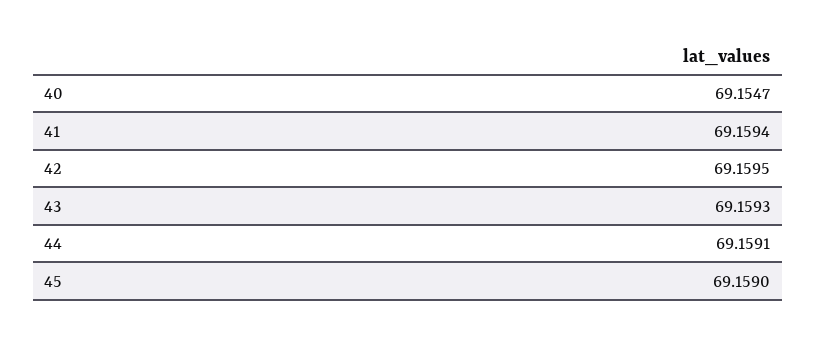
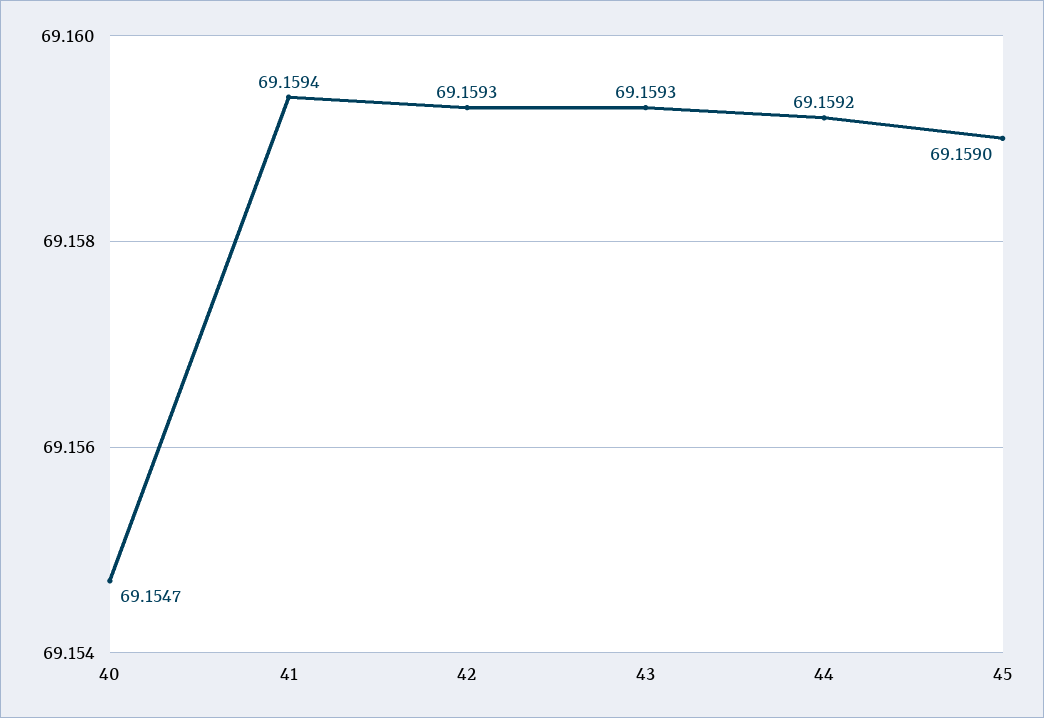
42: 69.1595 -> 69.1593
44: 69.1591 -> 69.1592

